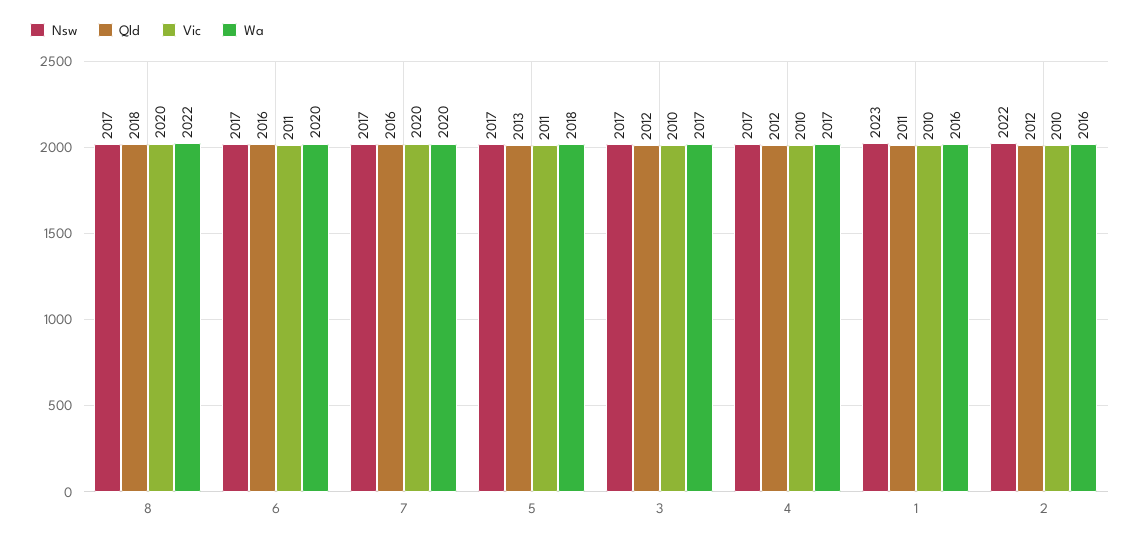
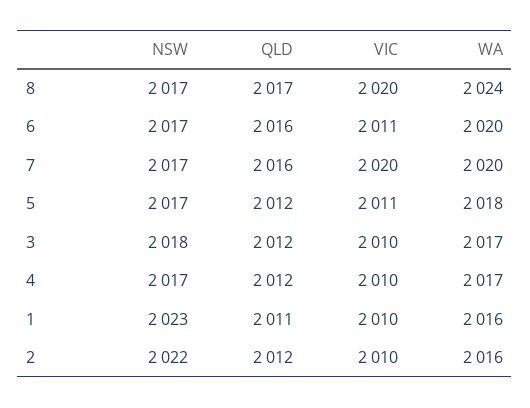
Qld, 8: 2018 -> 2017
Wa, 8: 2022 -> 2024
Qld, 5: 2013 -> 2012
Nsw, 3: 2017 -> 2018

